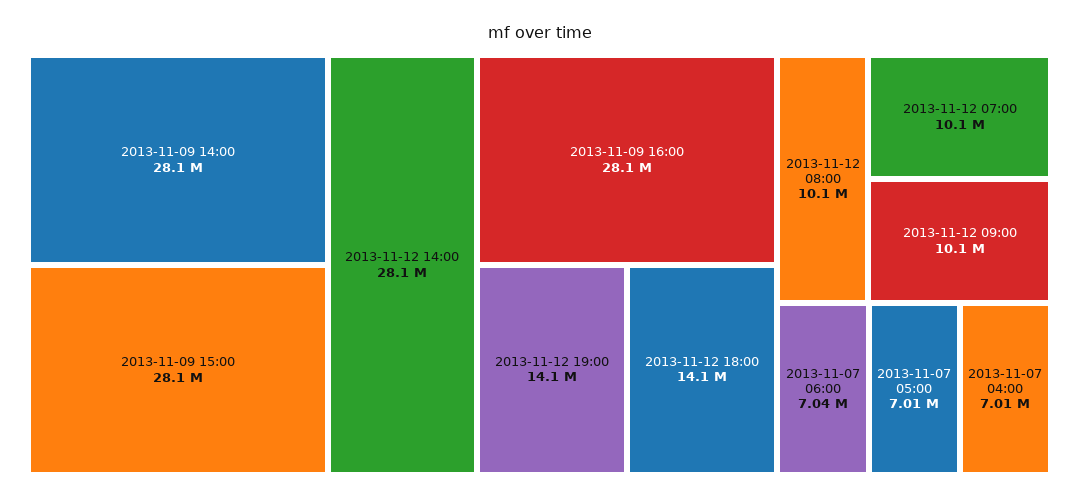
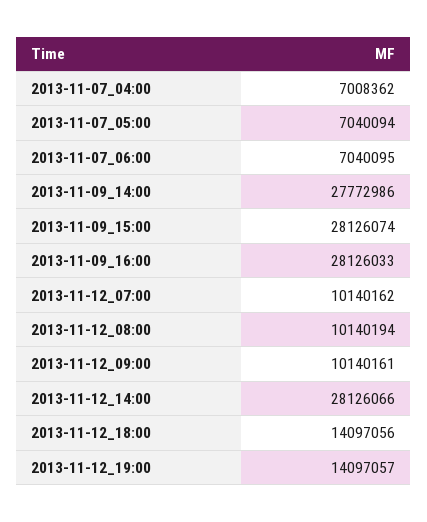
2013-11-09 14:00: 28100000 -> 27772986
2013-11-07 05:00: 7010000 -> 7040094

